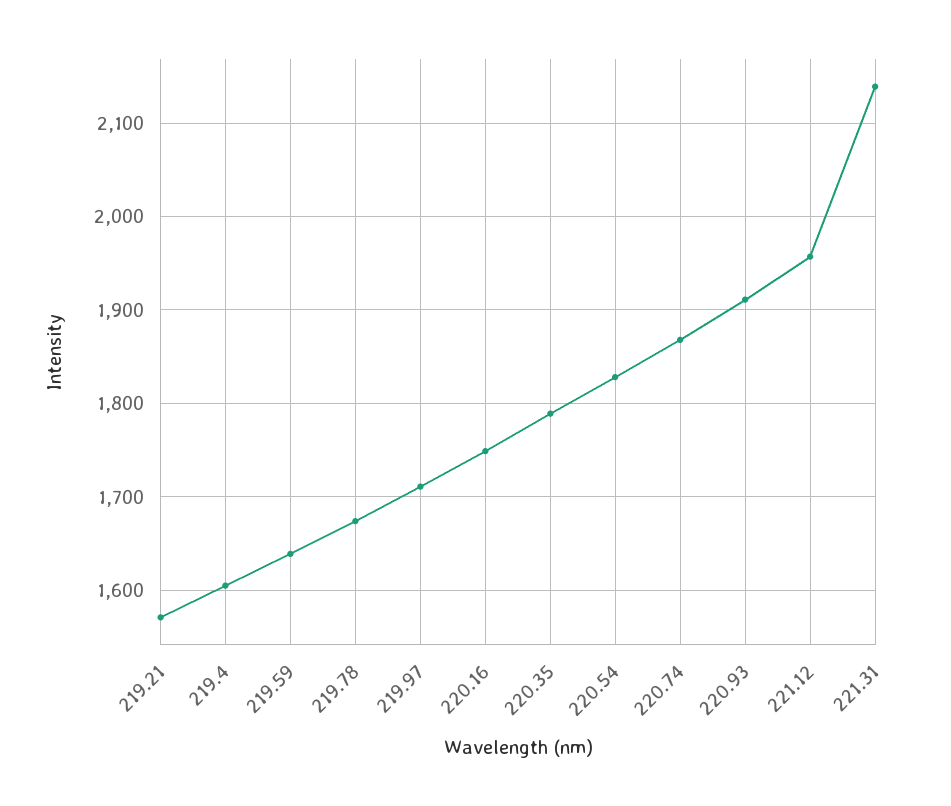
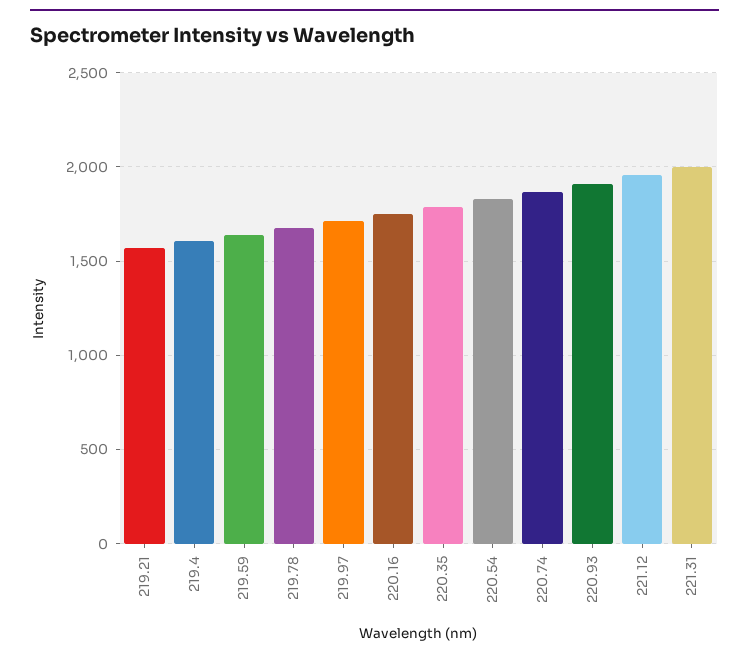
221.31: 2140 -> 2000

